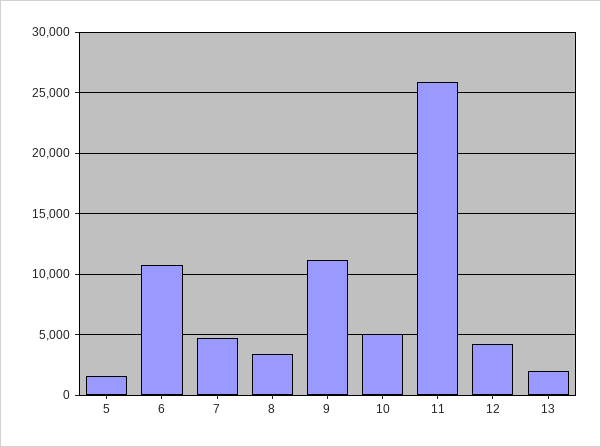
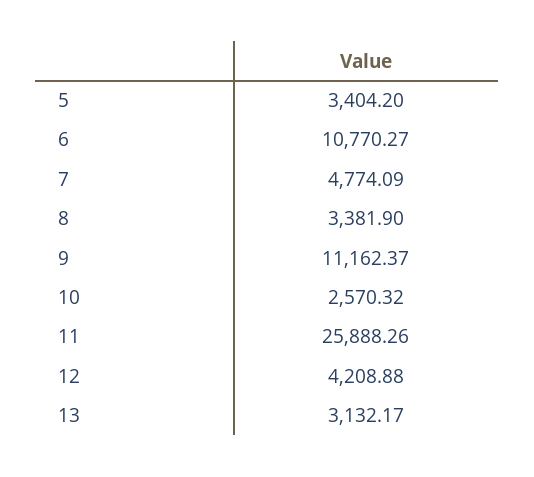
5: 1500 -> 3404.2
10: 5000 -> 2570.32
13: 2000 -> 3132.17

